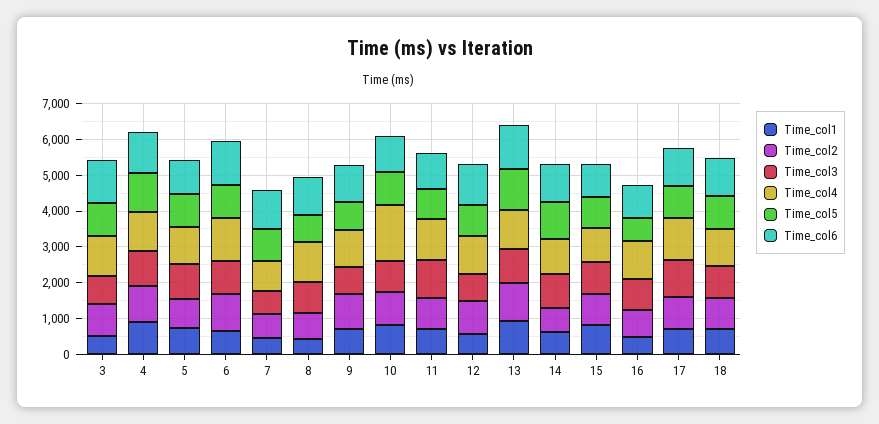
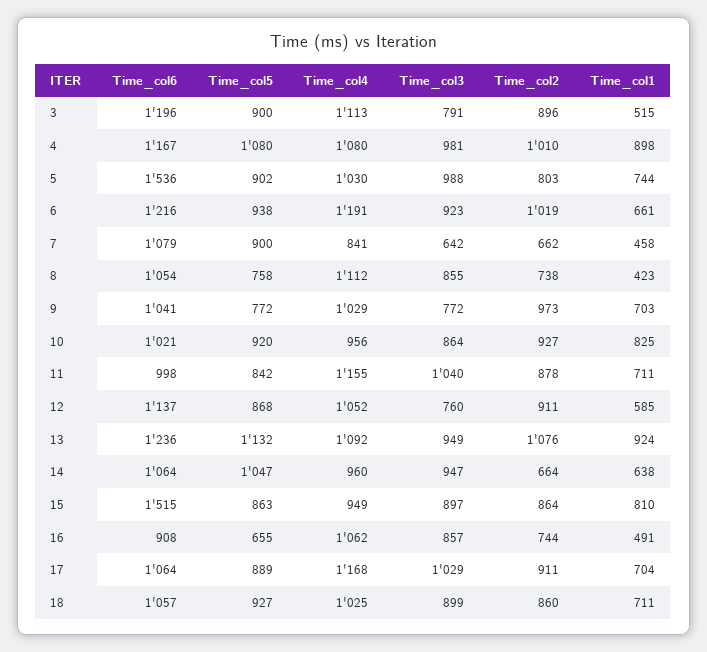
Time_col6, 5: 1000 -> 1536
Time_col4, 10: 1500 -> 956
Time_col6, 15: 1000 -> 1515

